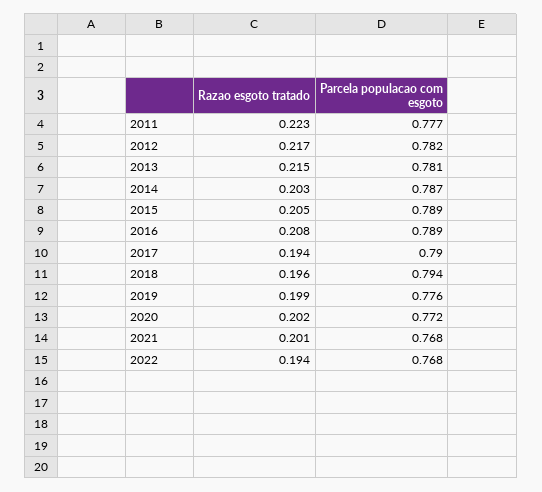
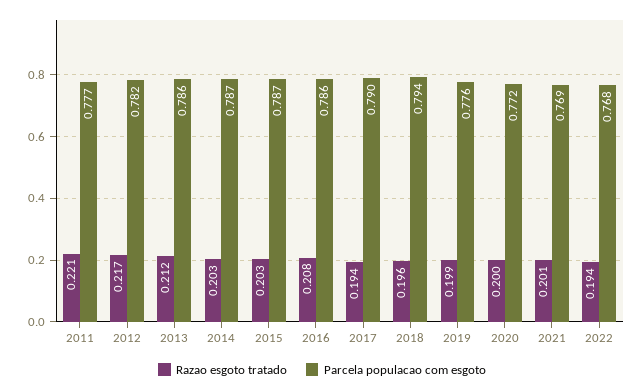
Razao esgoto tratado, 2011: 0.223 -> 0.221
Razao esgoto tratado, 2013: 0.215 -> 0.212
Parcela populacao com esgoto, 2013: 0.781 -> 0.786
Razao esgoto tratado, 2015: 0.205 -> 0.203
Parcela populacao com esgoto, 2015: 0.789 -> 0.787
Parcela populacao com esgoto, 2016: 0.789 -> 0.786
Razao esgoto tratado, 2020: 0.202 -> 0.2
Parcela populacao com esgoto, 2021: 0.768 -> 0.769

